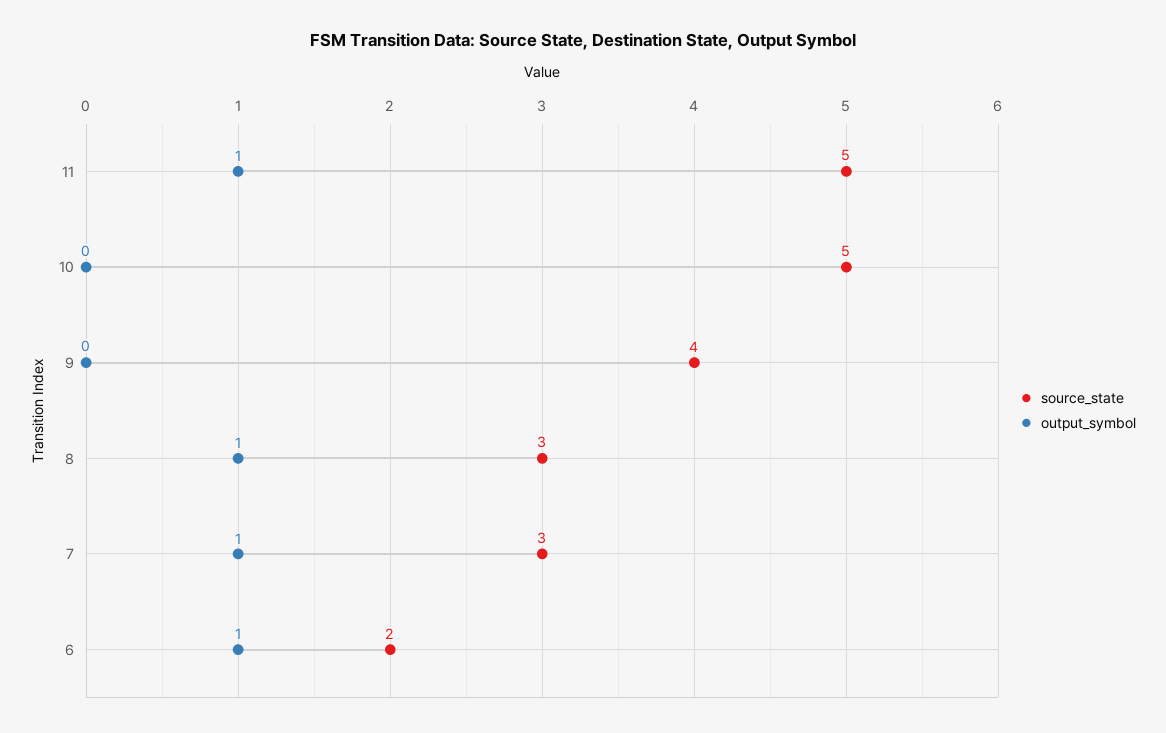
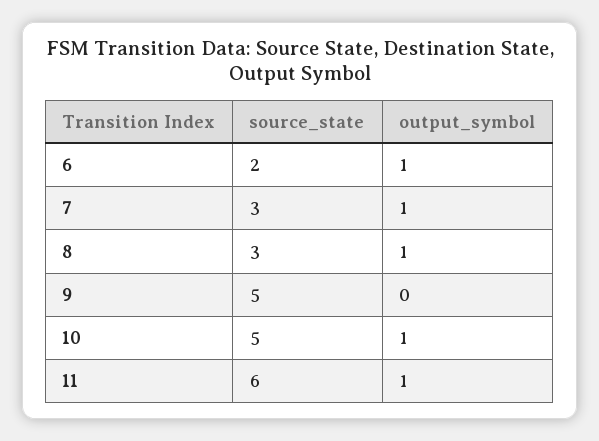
source_state, 11: 5 -> 6
output_symbol, 10: 0 -> 1
source_state, 9: 4 -> 5

